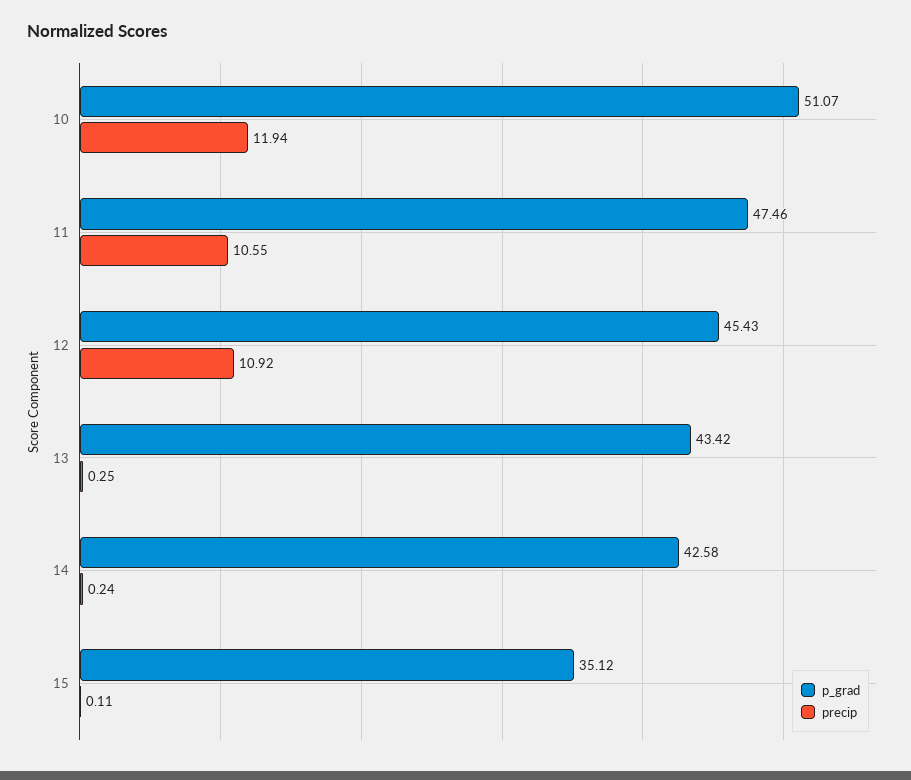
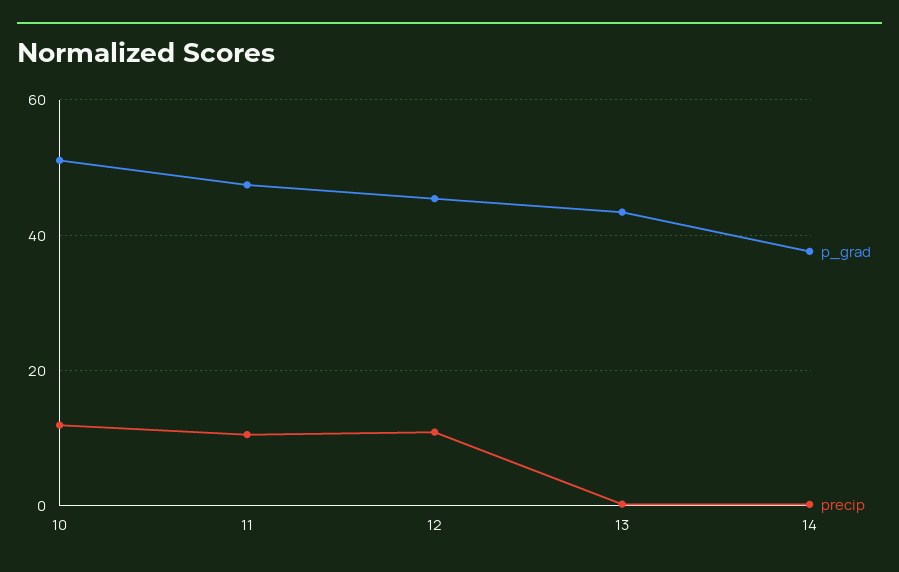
p_grad, 14: 42.58 -> 38
p_grad, 15: 35.12 -> none
precip, 15: 0.11 -> none

